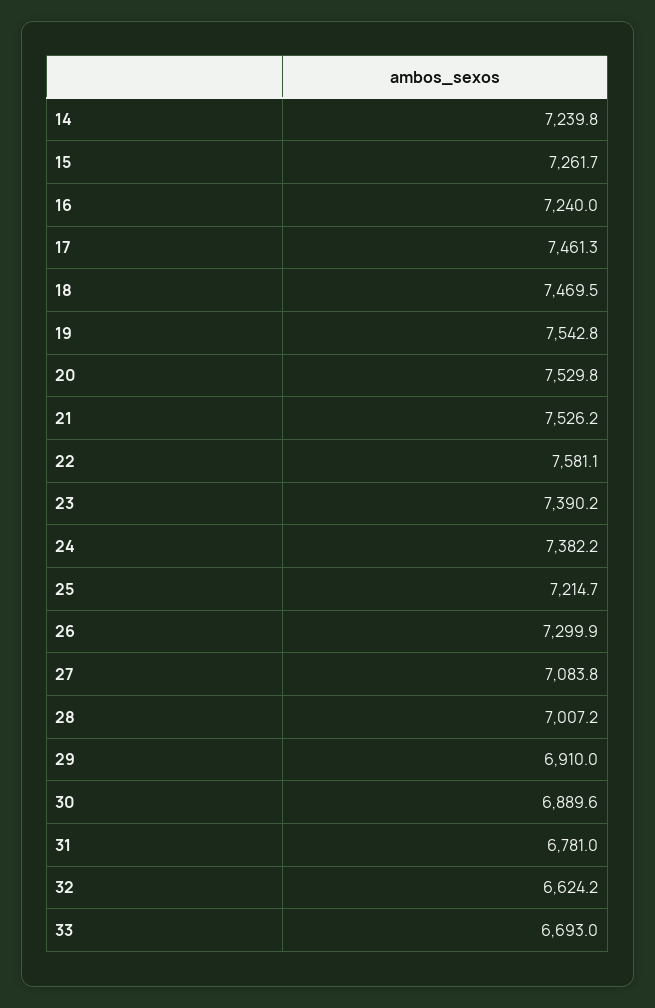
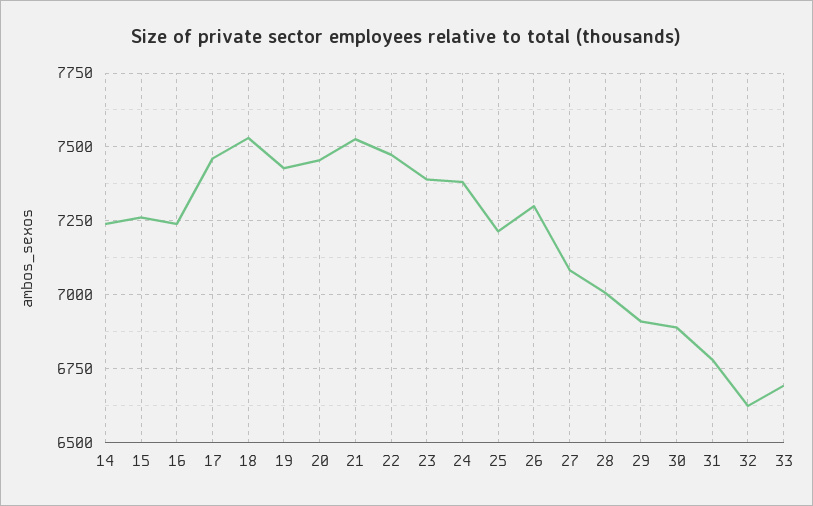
18: 7469.5 -> 7525
19: 7542.8 -> 7425
20: 7529.8 -> 7450
22: 7581.1 -> 7475

